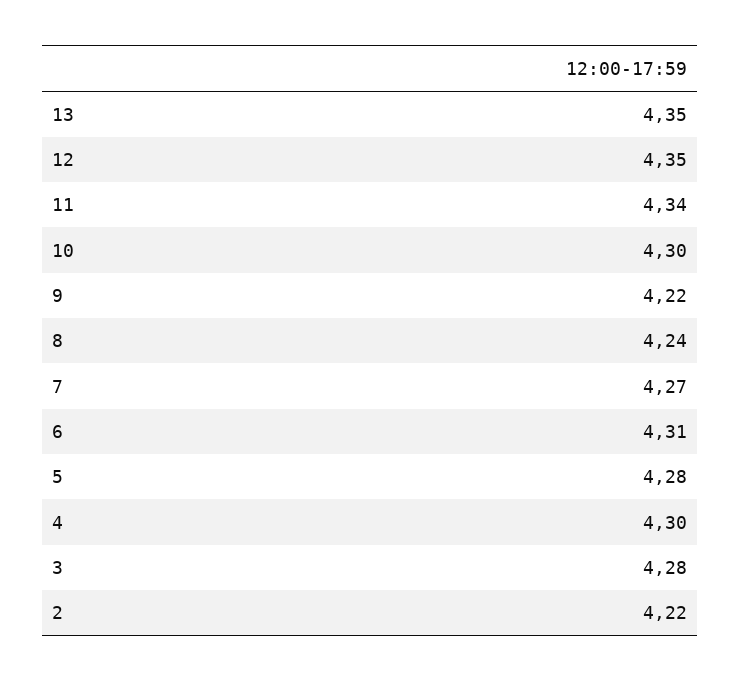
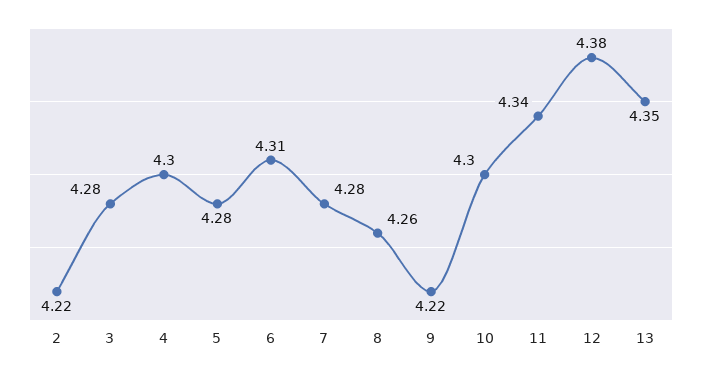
12: 4.35 -> 4.38
8: 4.24 -> 4.26
7: 4.27 -> 4.28

